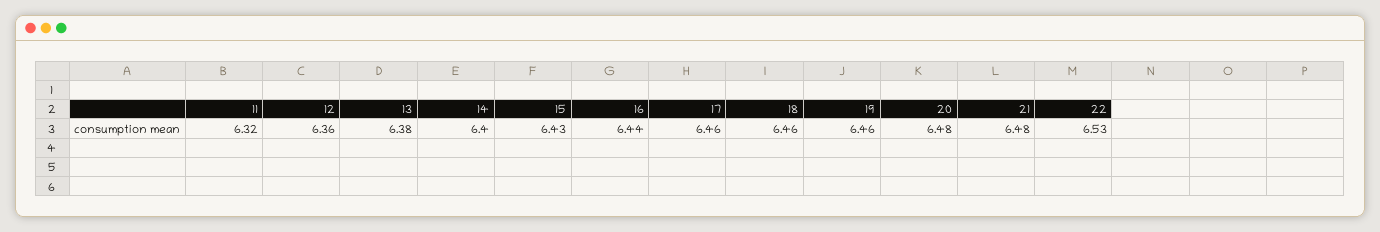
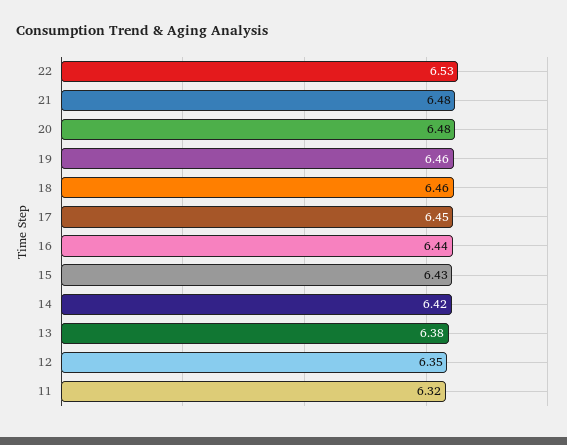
12: 6.36 -> 6.35
14: 6.4 -> 6.42
17: 6.46 -> 6.45

